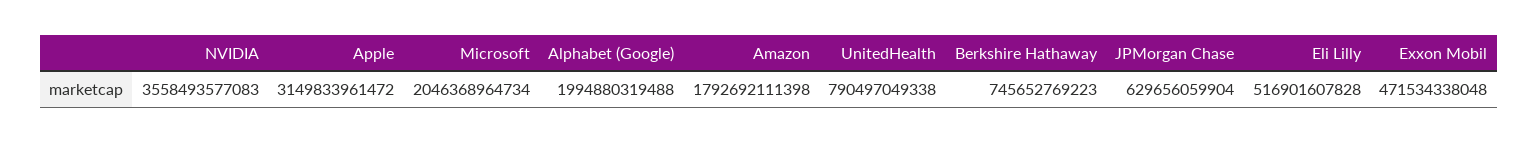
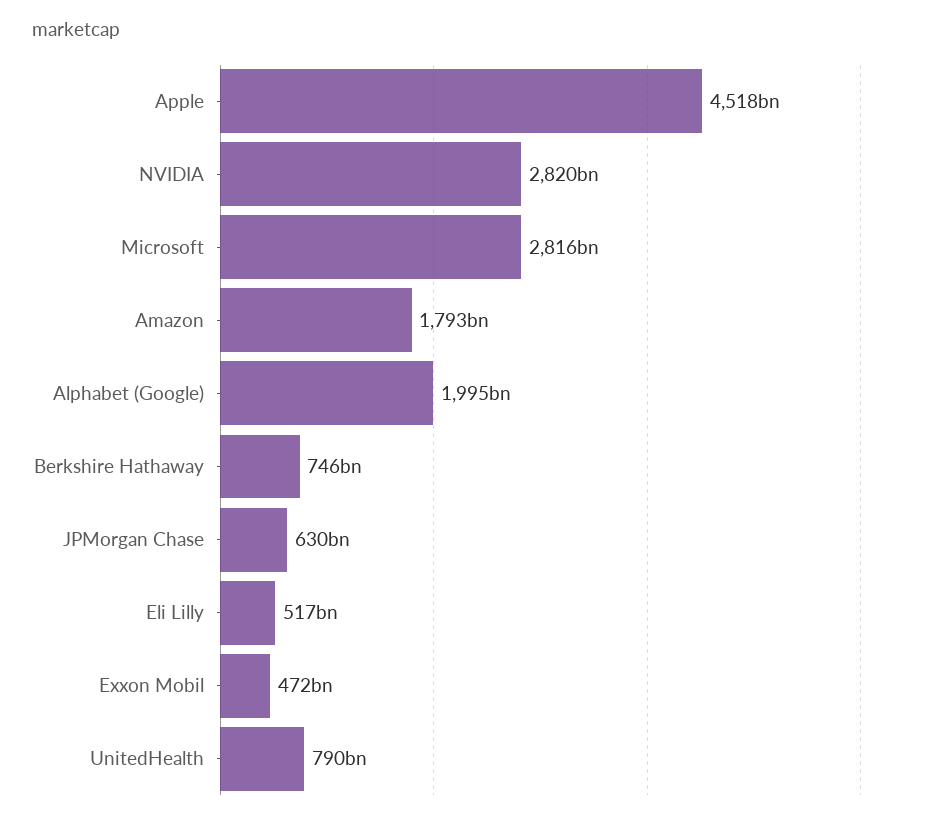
NVIDIA: 3558493577083 -> 2820000000000
Apple: 3149833961472 -> 4518000000000
Microsoft: 2046368964734 -> 2816000000000

